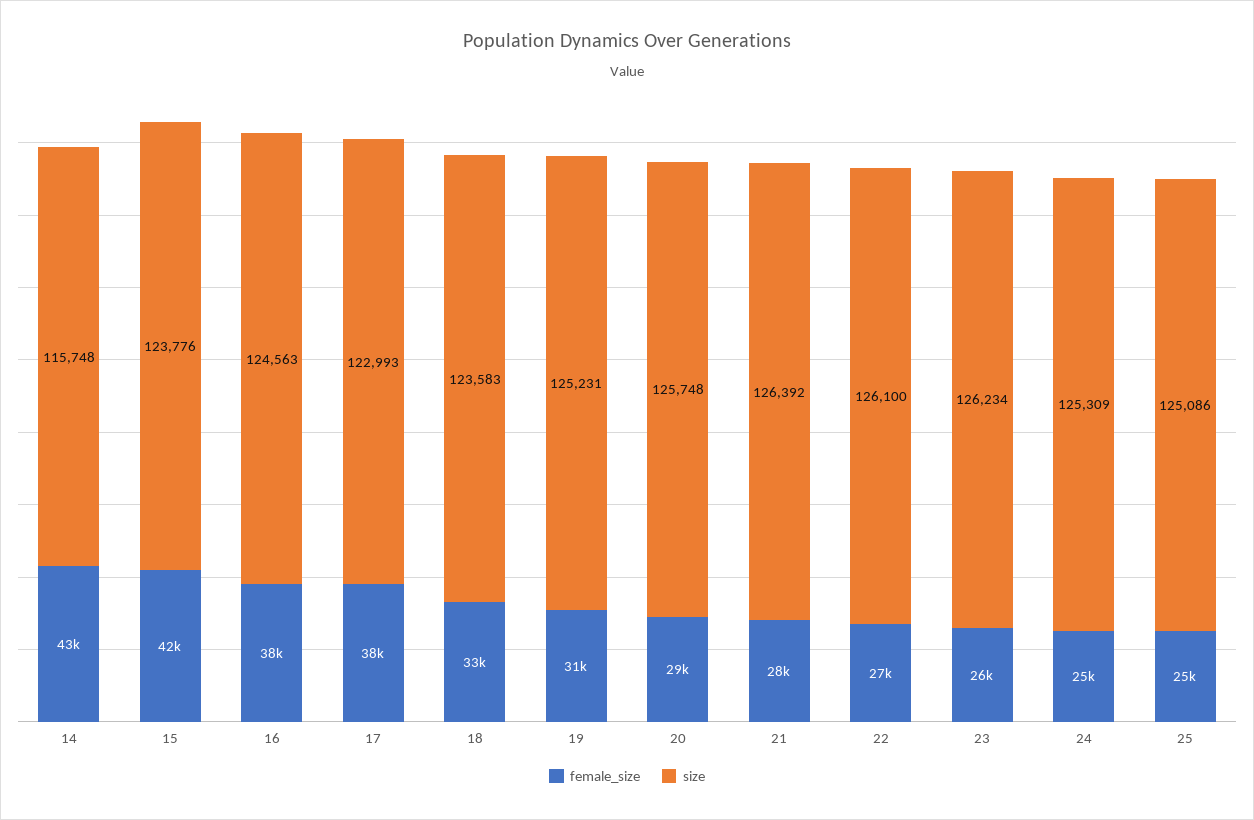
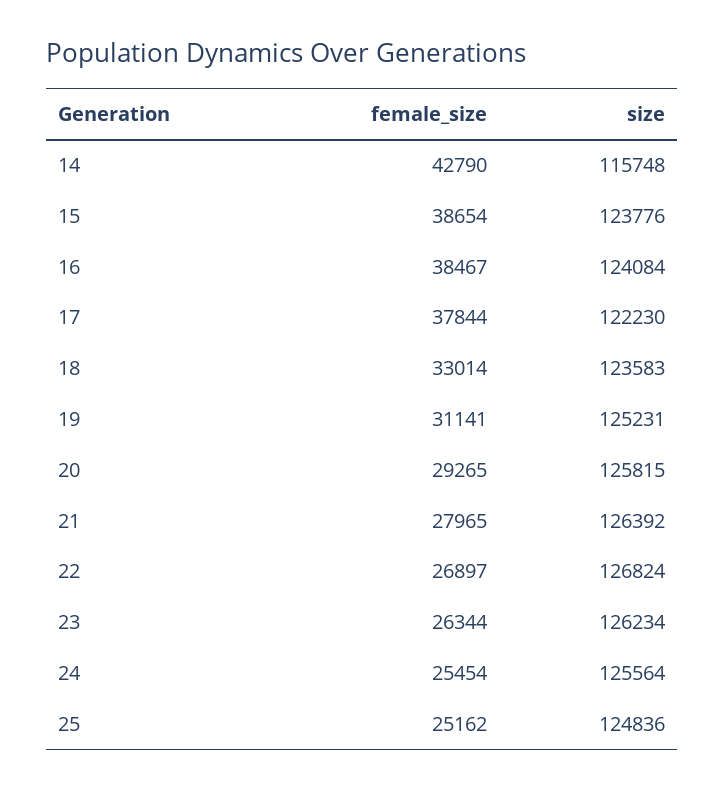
female_size, 15: 42000 -> 38654
size, 16: 124563 -> 124084
size, 17: 122993 -> 122230
size, 20: 125748 -> 125815
size, 22: 126100 -> 126824
size, 24: 125309 -> 125564
size, 25: 125086 -> 124836

